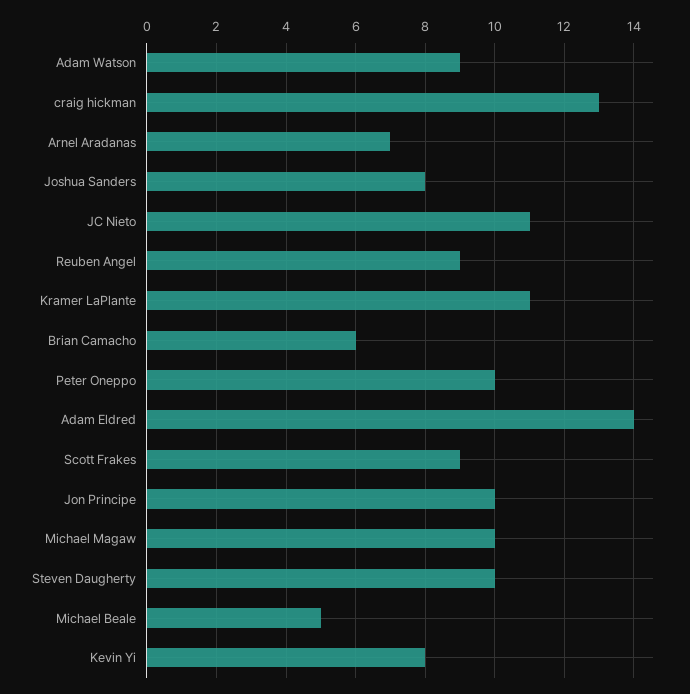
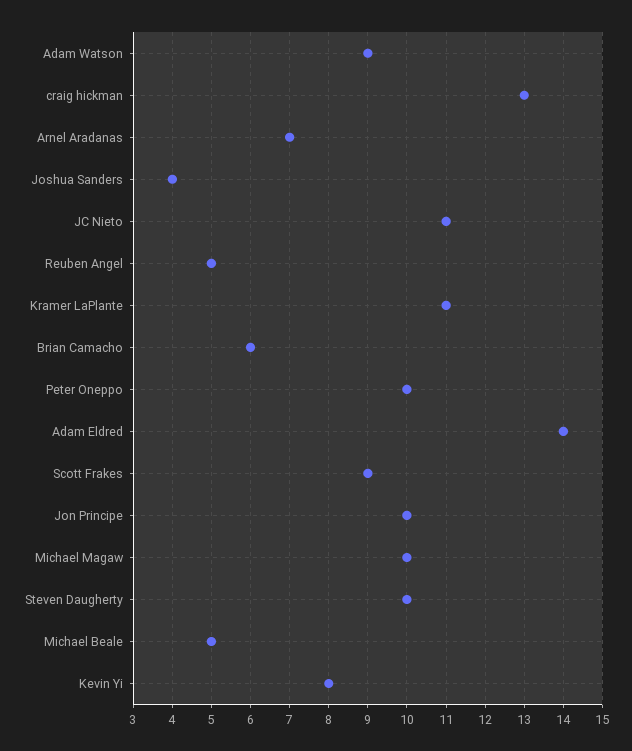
Joshua Sanders: 8 -> 4
Reuben Angel: 9 -> 5

